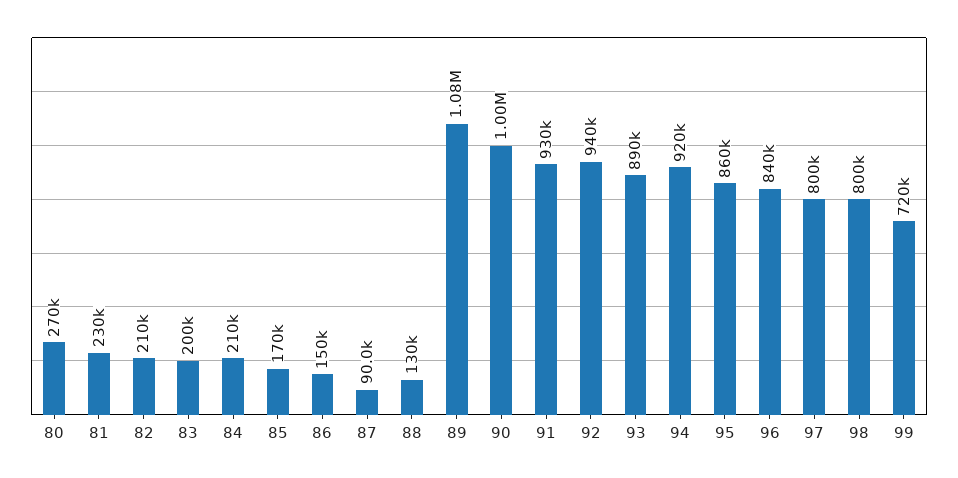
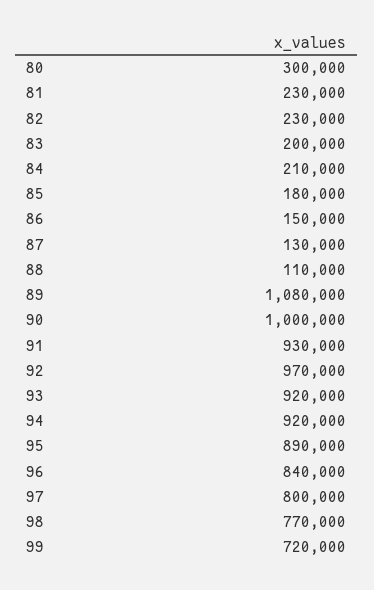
80: 270000 -> 300000
82: 210000 -> 230000
85: 170000 -> 180000
87: 90000 -> 130000
88: 130000 -> 110000
92: 940000 -> 970000
93: 890000 -> 920000
95: 860000 -> 890000
98: 800000 -> 770000

